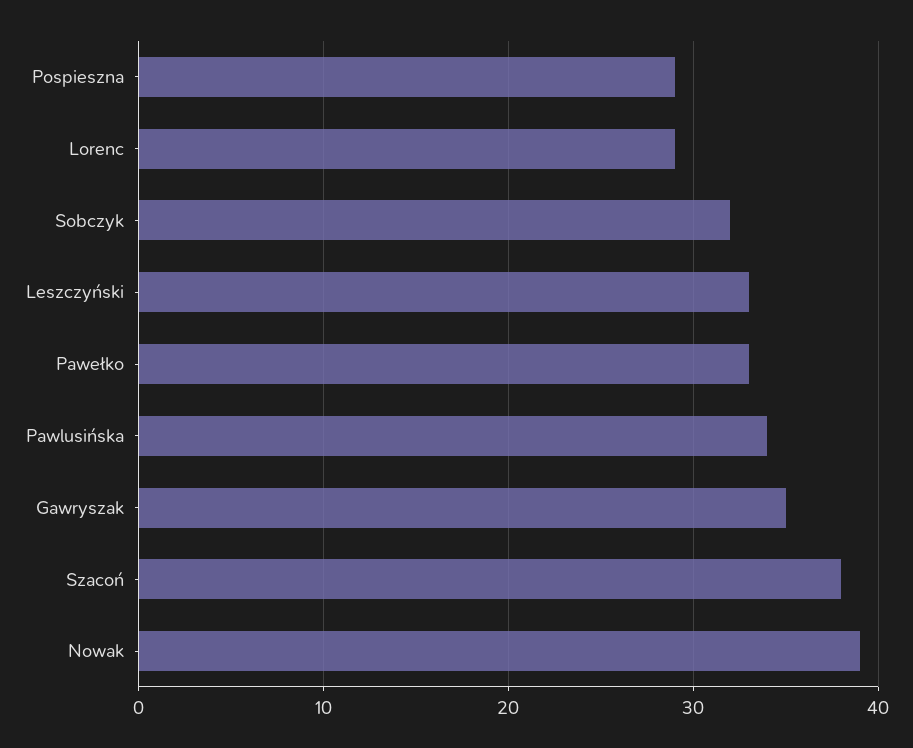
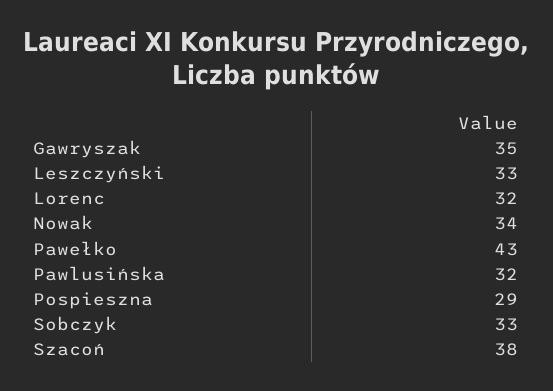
Lorenc: 29 -> 32
Sobczyk: 32 -> 33
Pawełko: 33 -> 43
Pawlusińska: 34 -> 32
Nowak: 39 -> 34

